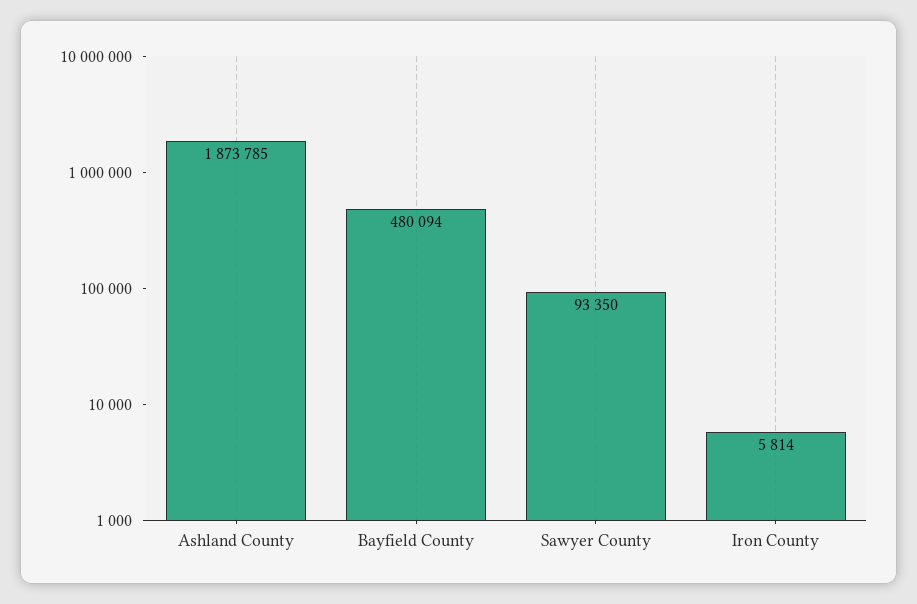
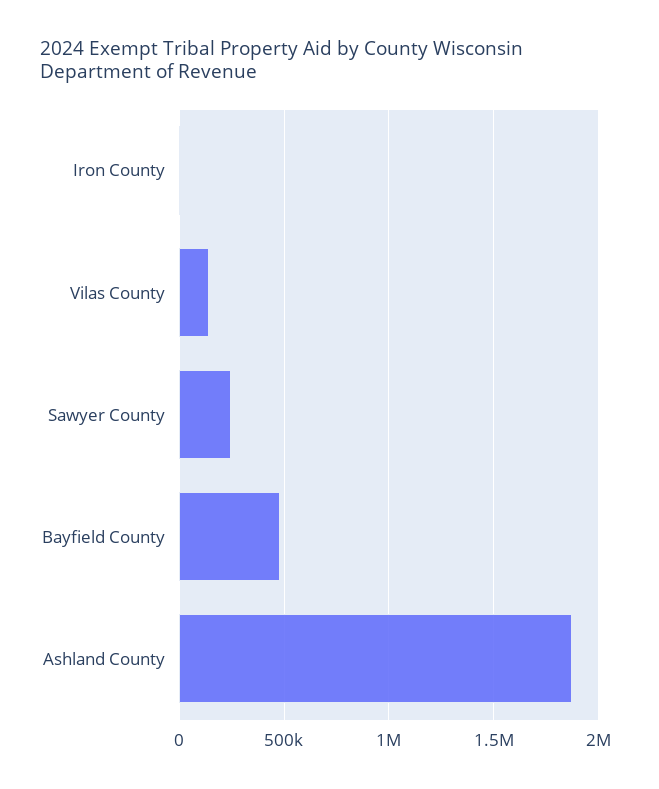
Sawyer County: 93350 -> 250000
Vilas County: none -> 150000

